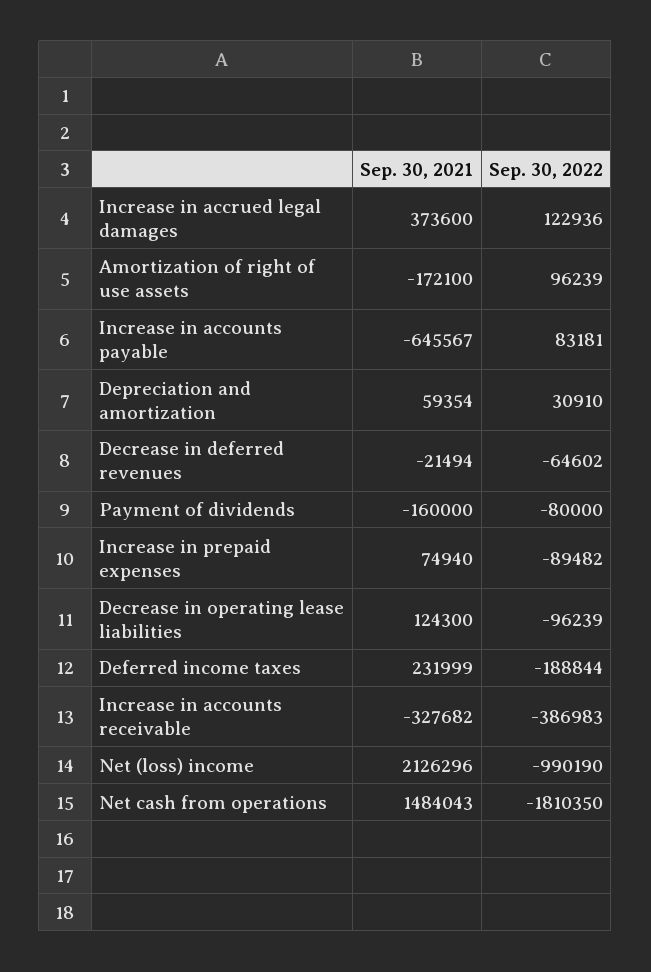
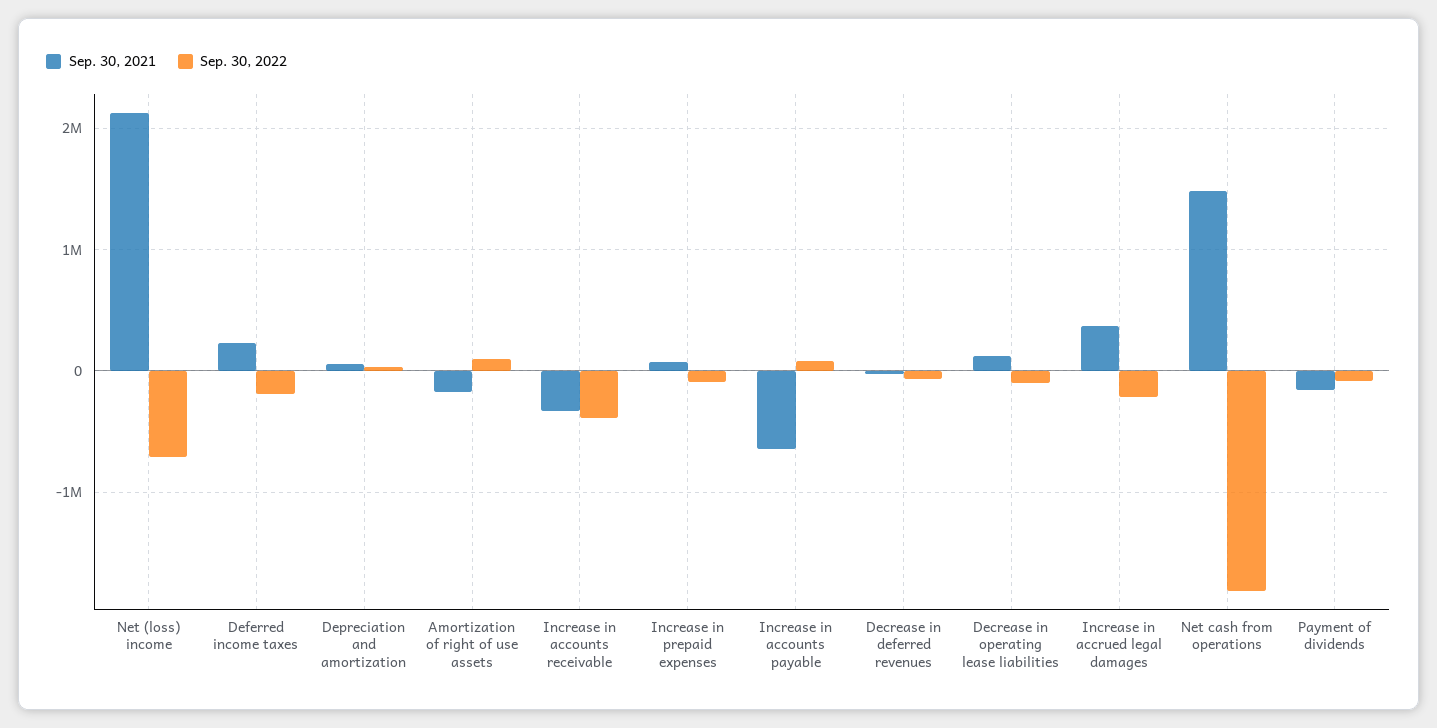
Sep. 30, 2022, Increase in accrued legal damages: 122936 -> -200000
Sep. 30, 2022, Net (loss) income: -990190 -> -700000

